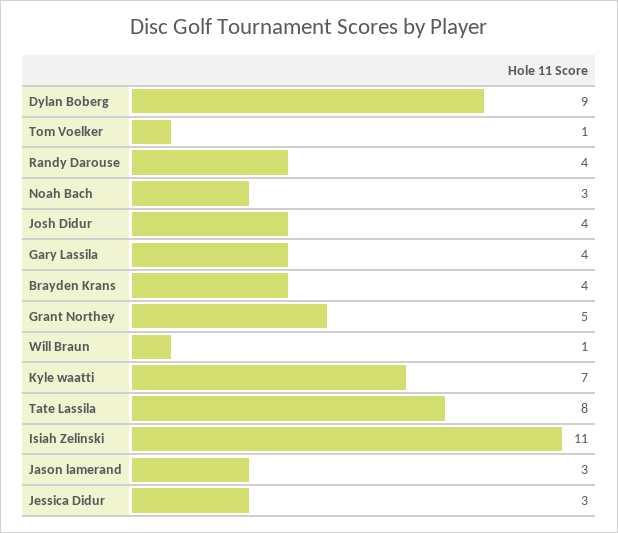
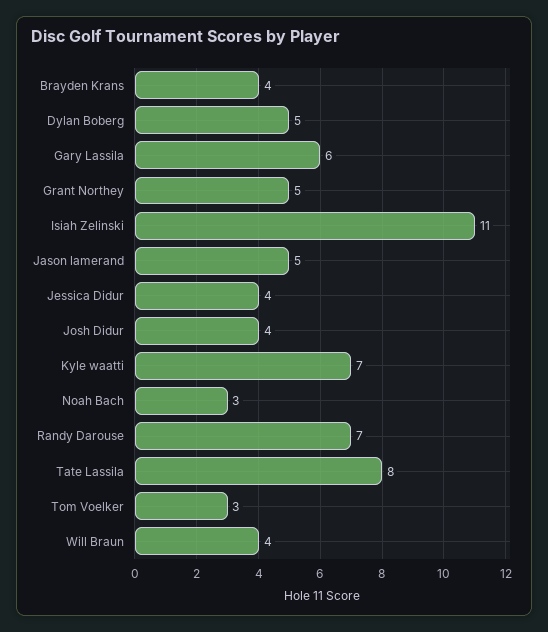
Dylan Boberg: 9 -> 5
Tom Voelker: 1 -> 3
Randy Darouse: 4 -> 7
Gary Lassila: 4 -> 6
Will Braun: 1 -> 4
Jason lamerand: 3 -> 5
Jessica Didur: 3 -> 4

